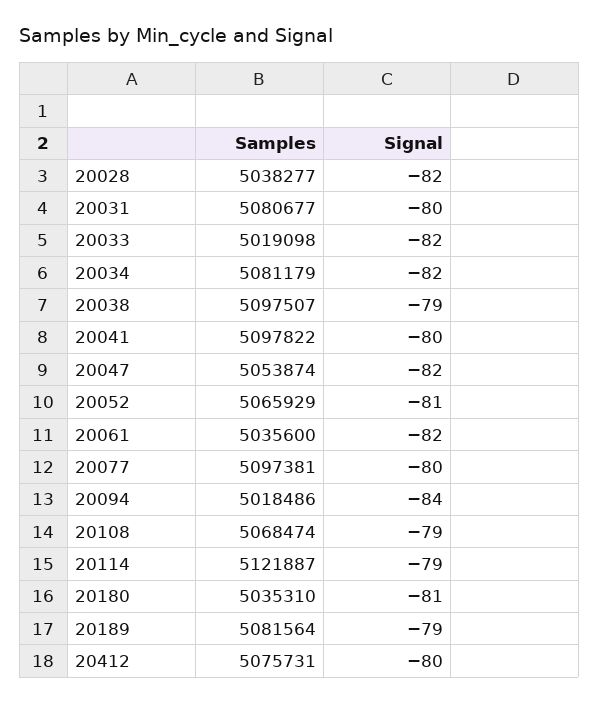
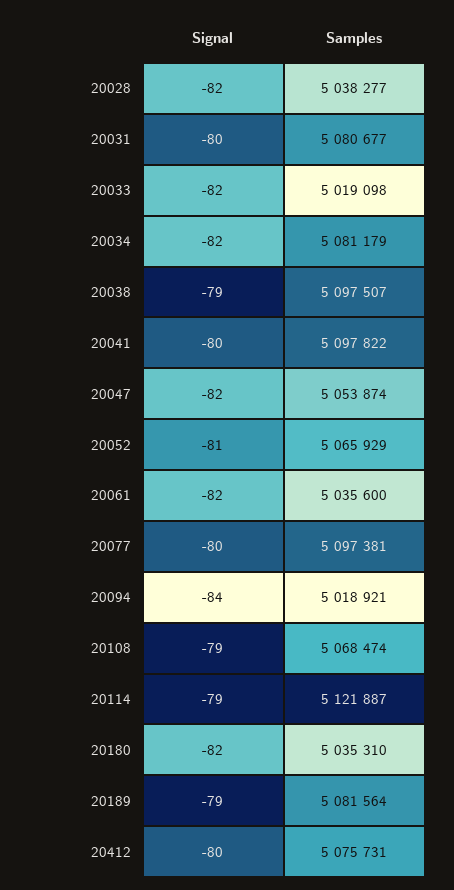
Samples, 20094: 5018486 -> 5018921
Signal, 20180: -81 -> -82

